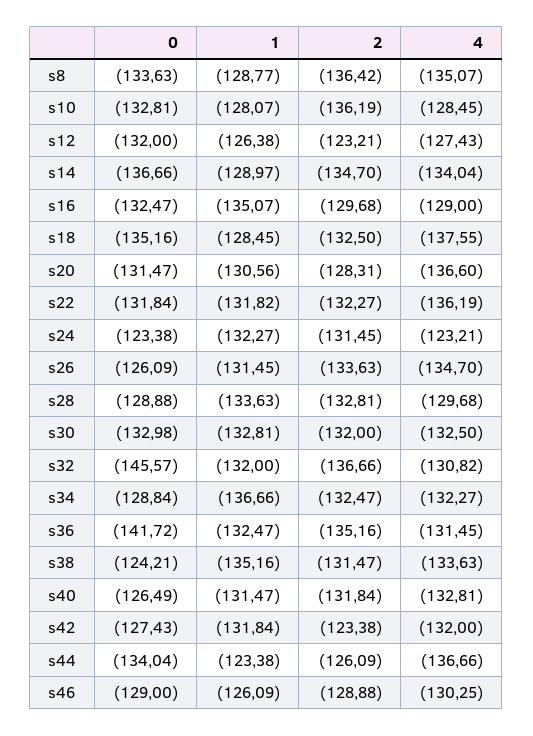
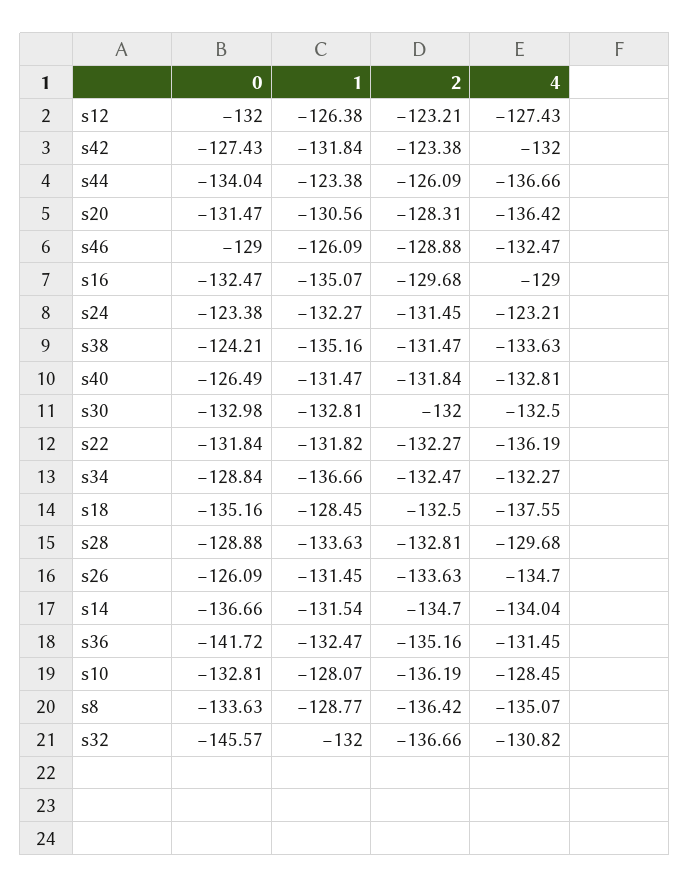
1, s14: -128.97 -> -131.54
4, s20: -136.6 -> -136.42
4, s46: -130.25 -> -132.47

